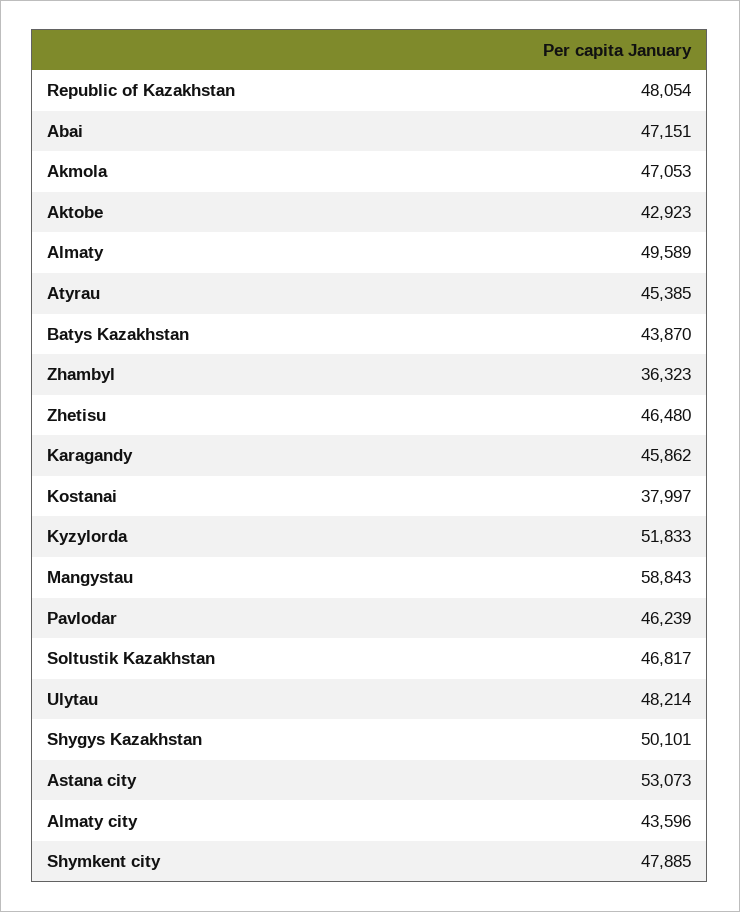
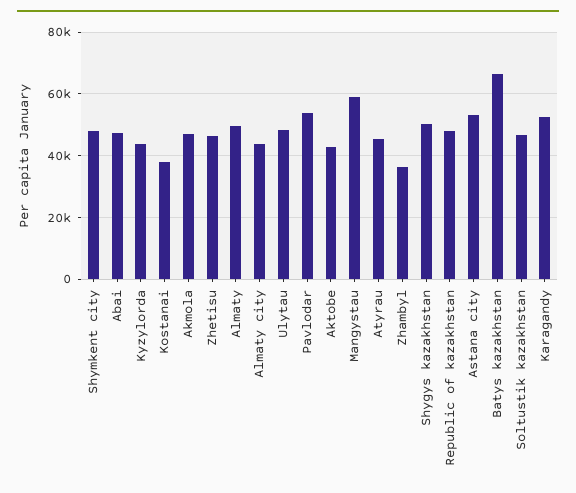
Batys Kazakhstan: 43870 -> 66000
Karagandy: 45862 -> 52000
Kyzylorda: 51833 -> 44000
Pavlodar: 46239 -> 54000

